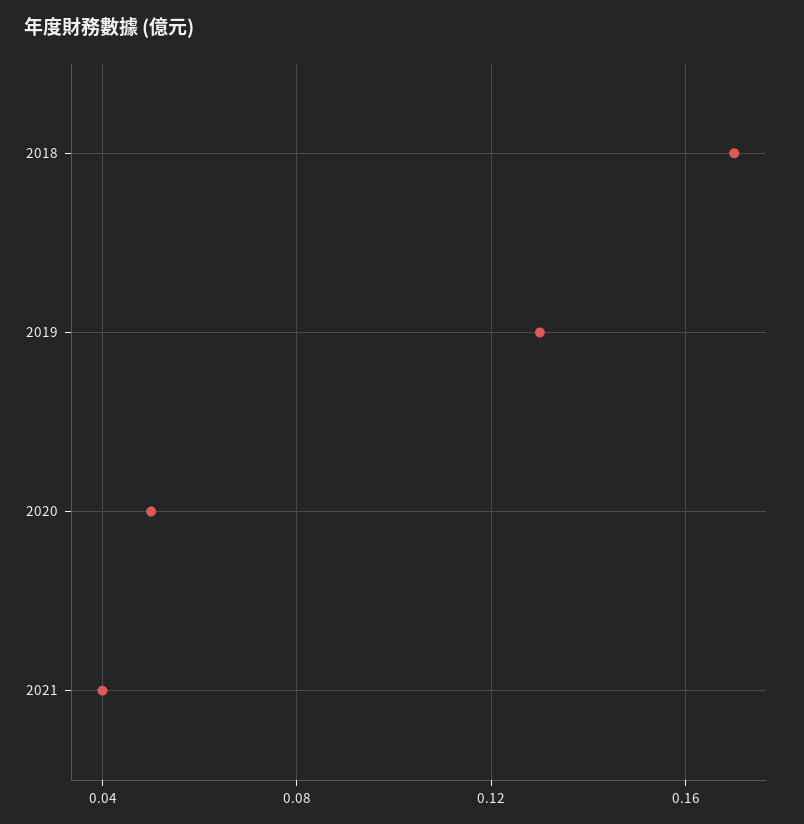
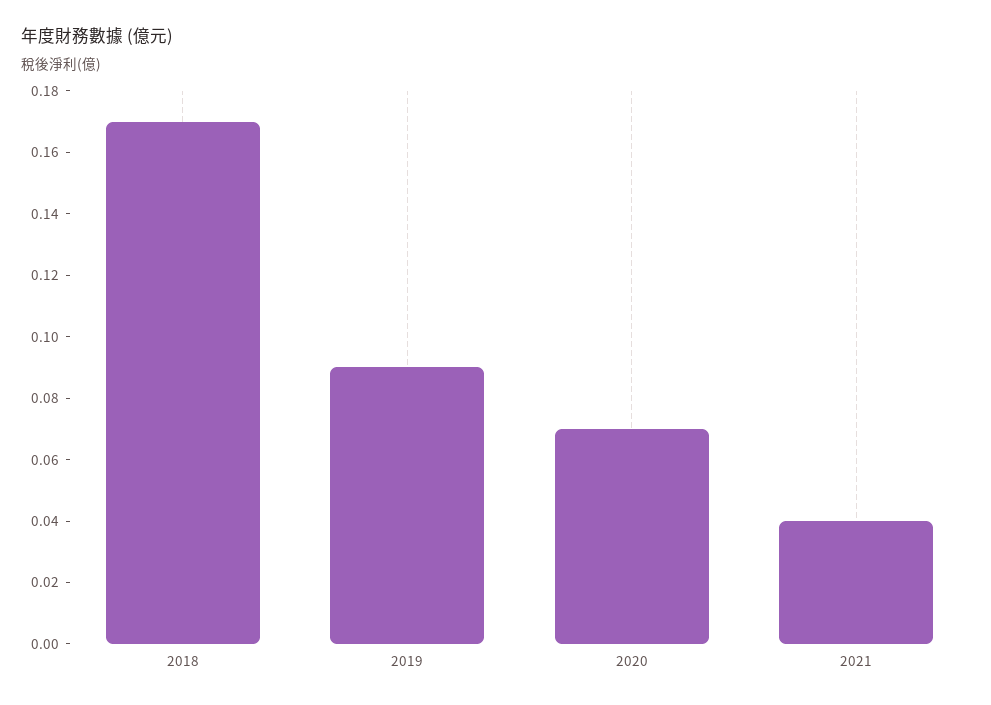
2019: 0.13 -> 0.09
2020: 0.05 -> 0.07

